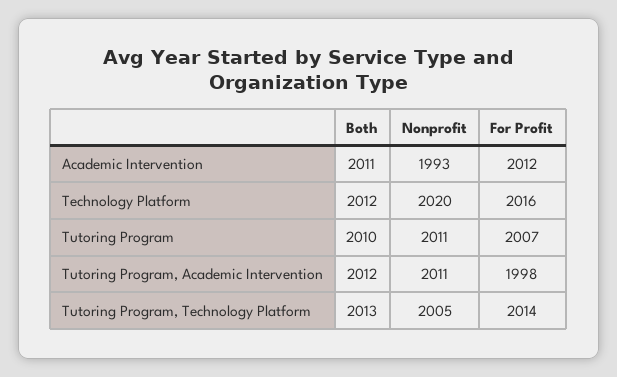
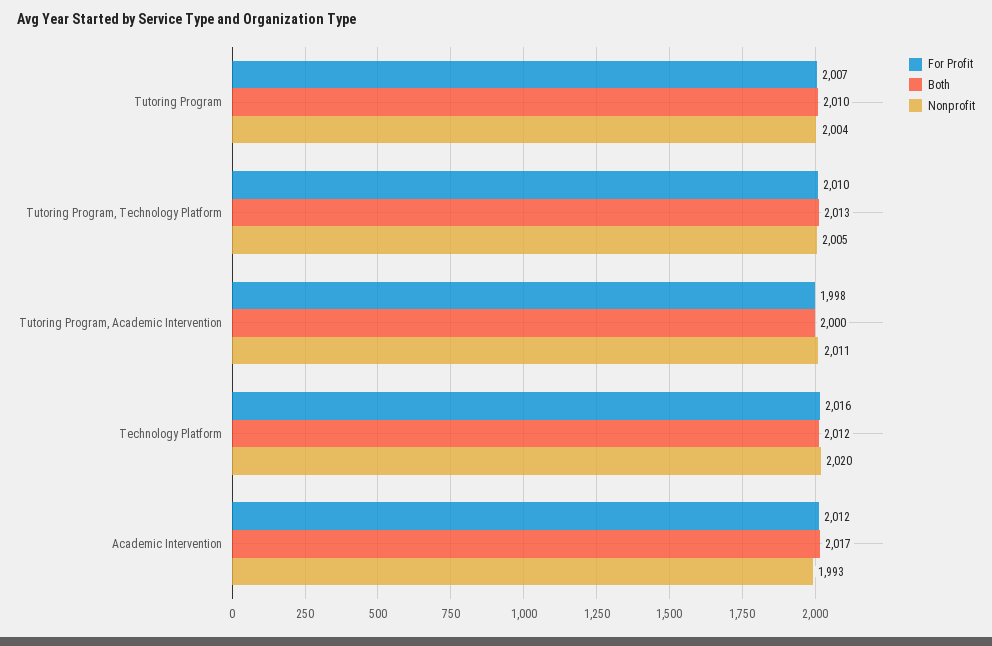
Both, Academic Intervention: 2011 -> 2017
Nonprofit, Tutoring Program: 2011 -> 2004
Both, Tutoring Program, Academic Intervention: 2012 -> 2000
For Profit, Tutoring Program, Technology Platform: 2014 -> 2010

